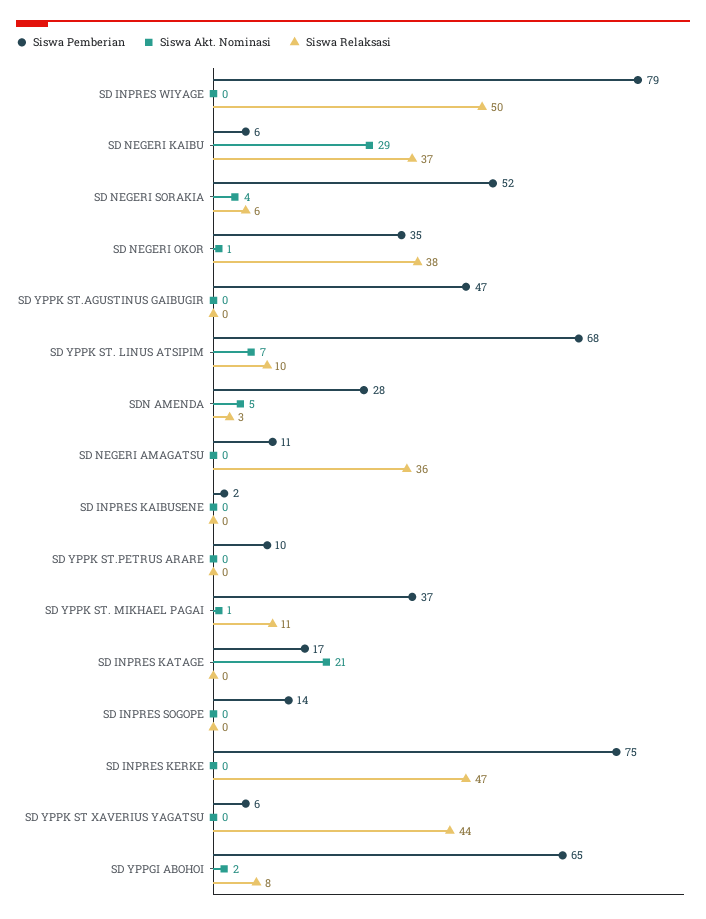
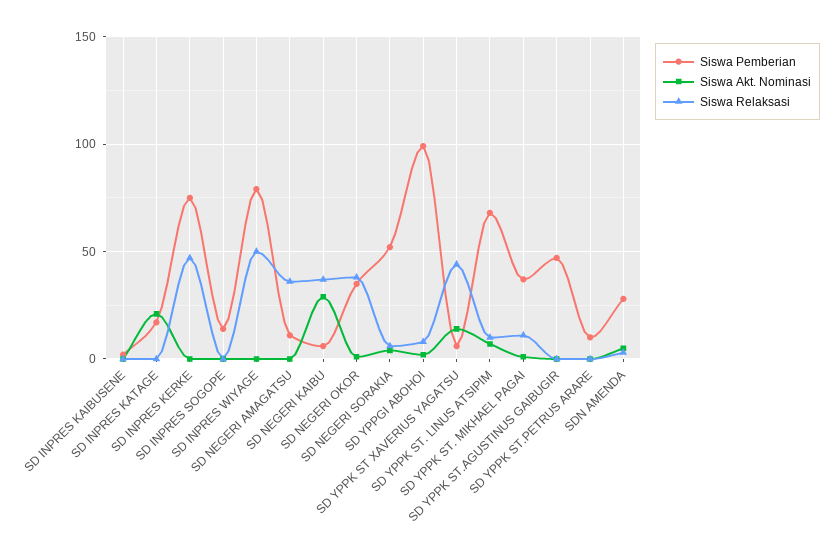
Siswa Akt. Nominasi, SD YPPK ST XAVERIUS YAGATSU: 0 -> 15
Siswa Pemberian, SD YPPGI ABOHOI: 65 -> 100

